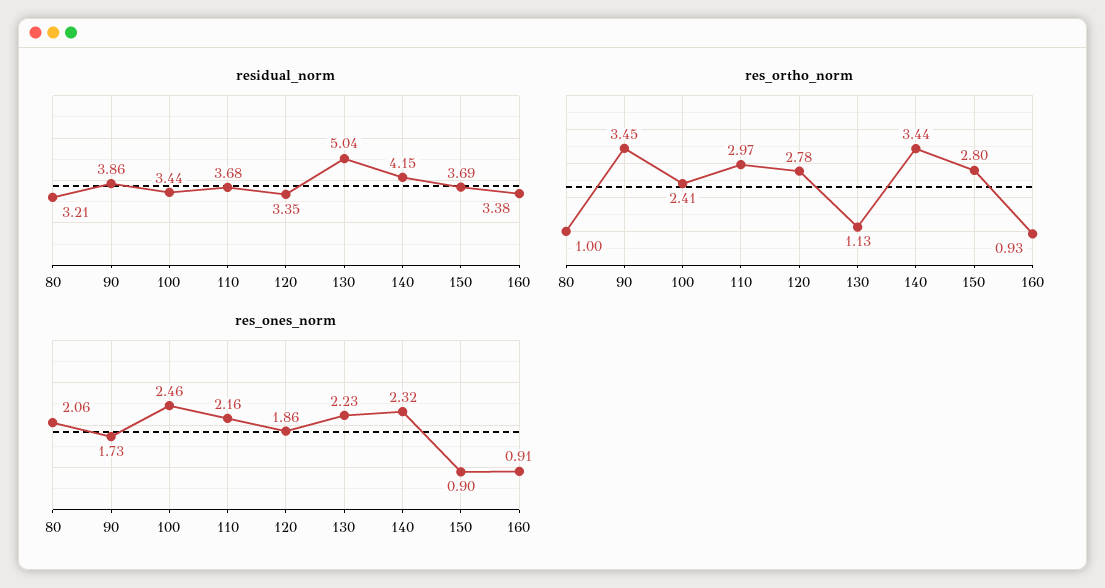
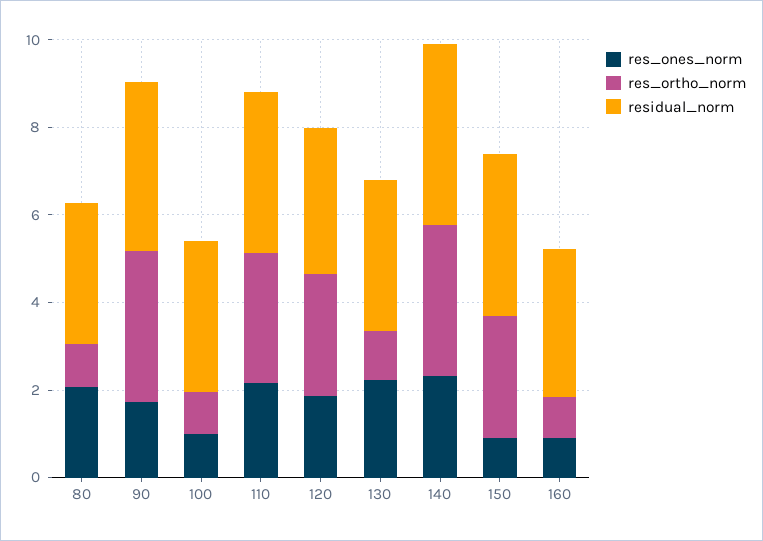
residual_norm, 130: 5.04 -> 3.5
res_ortho_norm, 100: 2.41 -> 1
res_ones_norm, 100: 2.46 -> 1

